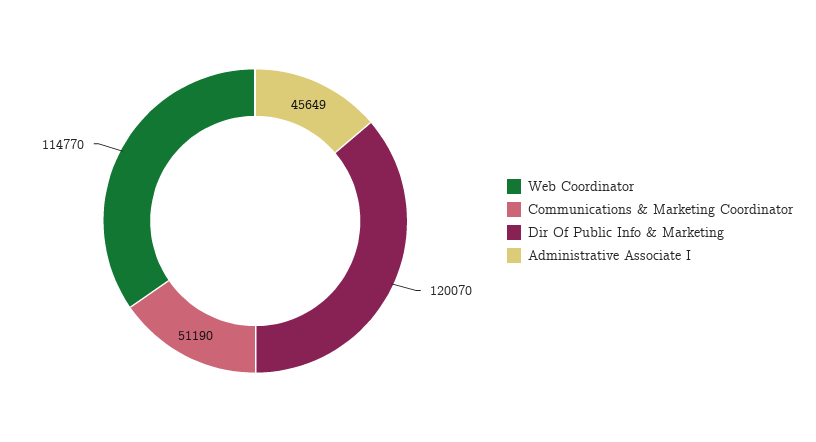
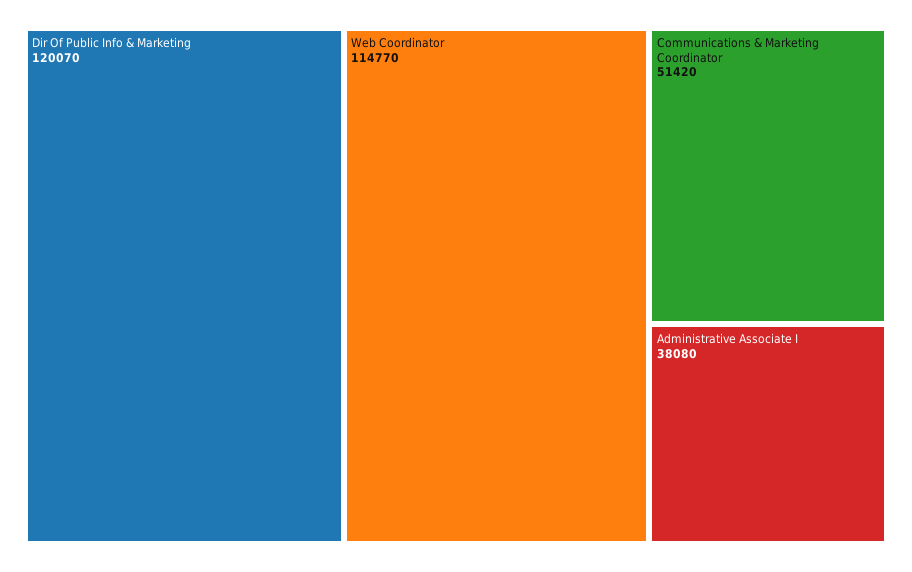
Communications & Marketing Coordinator: 51190 -> 51420
Administrative Associate I: 45649 -> 38080

